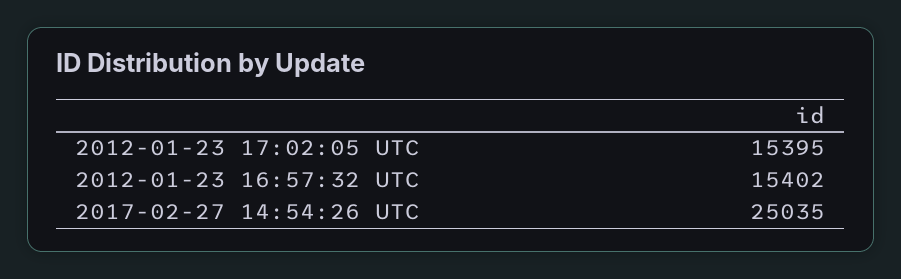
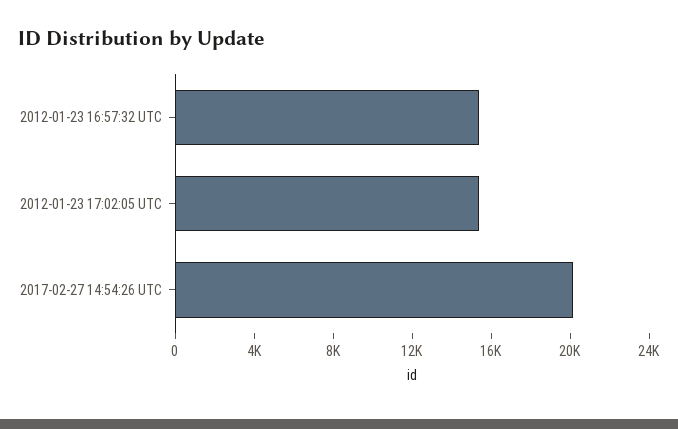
2017-02-27 14:54:26 UTC: 25035 -> 20000

